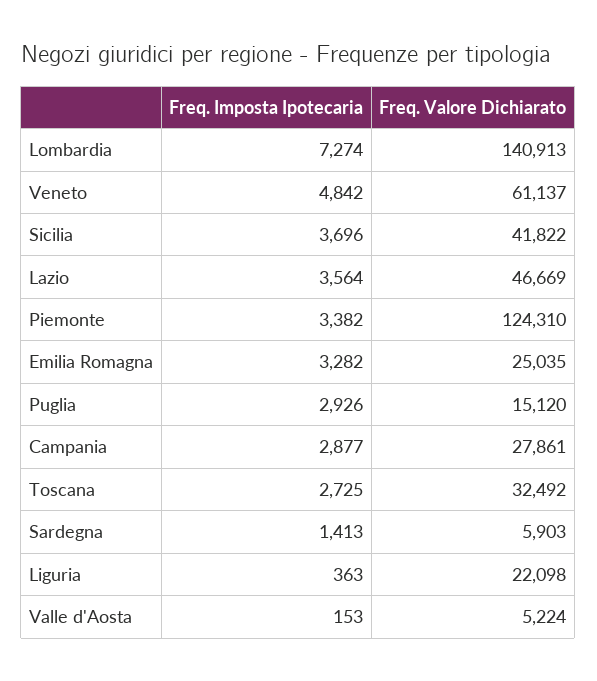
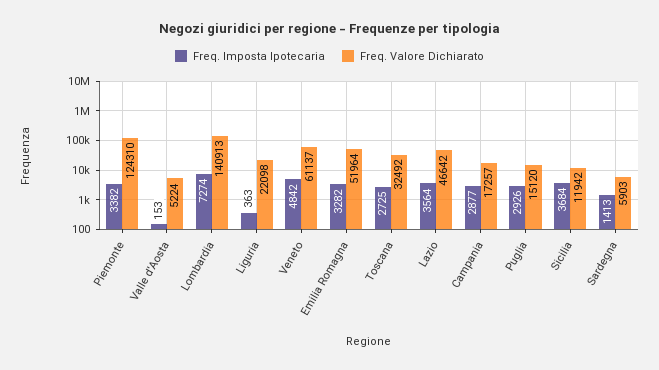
Freq. Imposta Ipotecaria, Sicilia: 3696 -> 3684
Freq. Valore Dichiarato, Sicilia: 41822 -> 11942
Freq. Valore Dichiarato, Lazio: 46669 -> 46642
Freq. Valore Dichiarato, Emilia Romagna: 25035 -> 51964
Freq. Valore Dichiarato, Campania: 27861 -> 17257

